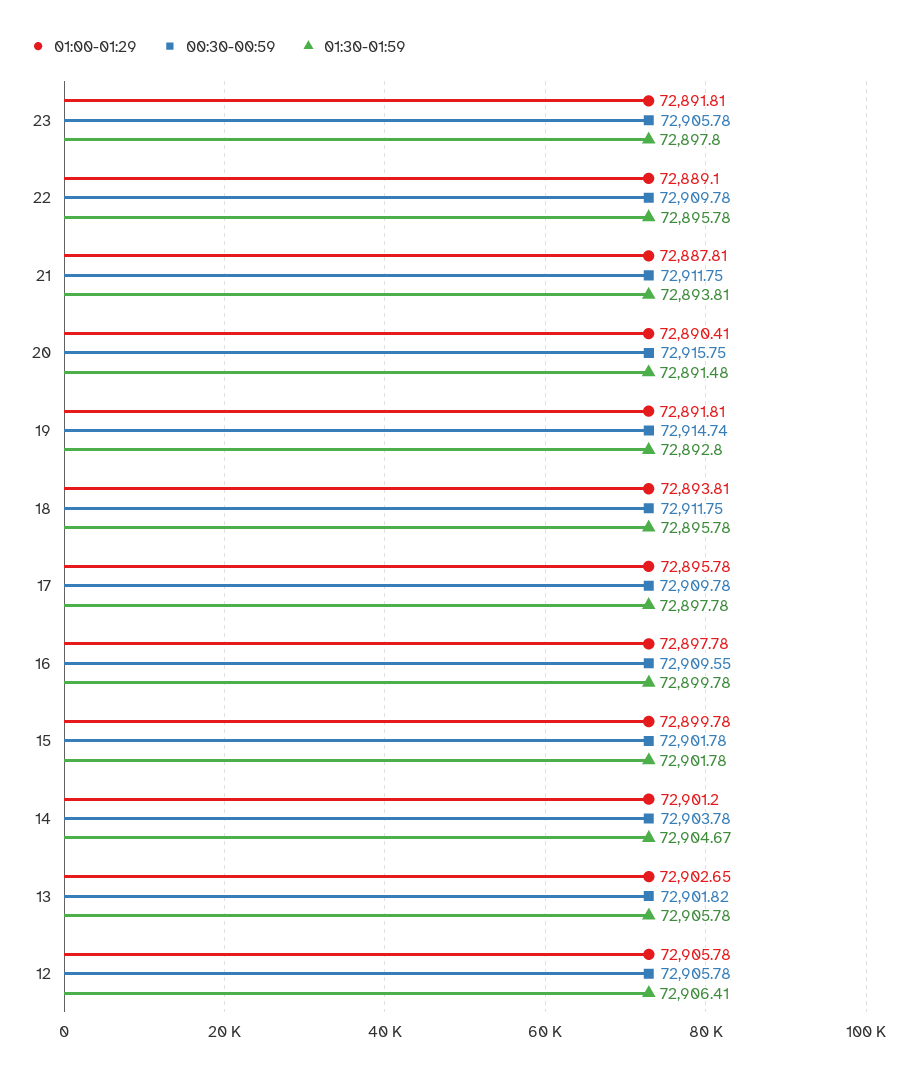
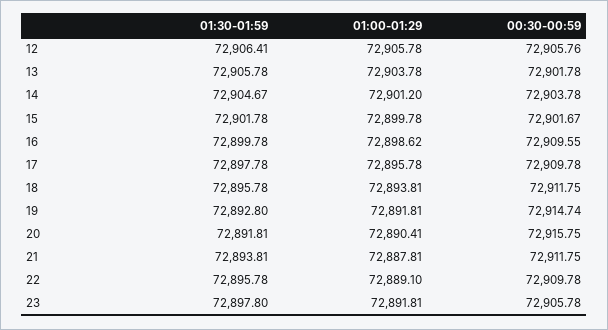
01:30-01:59, 20: 72891.48 -> 72891.81
01:00-01:29, 16: 72897.78 -> 72898.62
00:30-00:59, 15: 72901.78 -> 72901.67
01:00-01:29, 13: 72902.65 -> 72903.78
00:30-00:59, 13: 72901.82 -> 72901.78
00:30-00:59, 12: 72905.78 -> 72905.76

